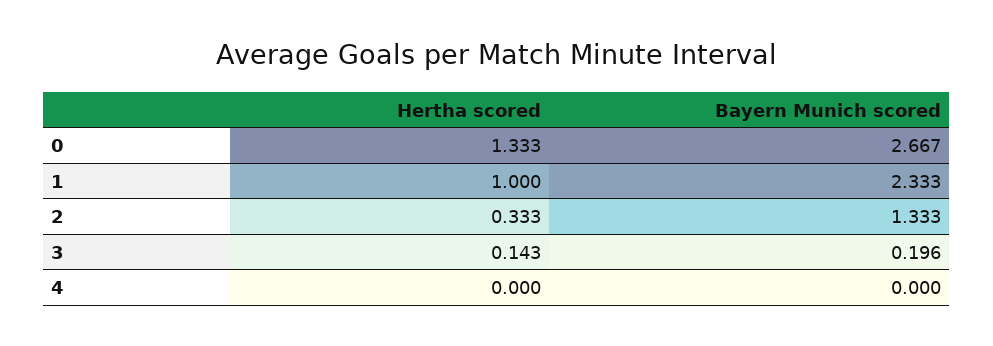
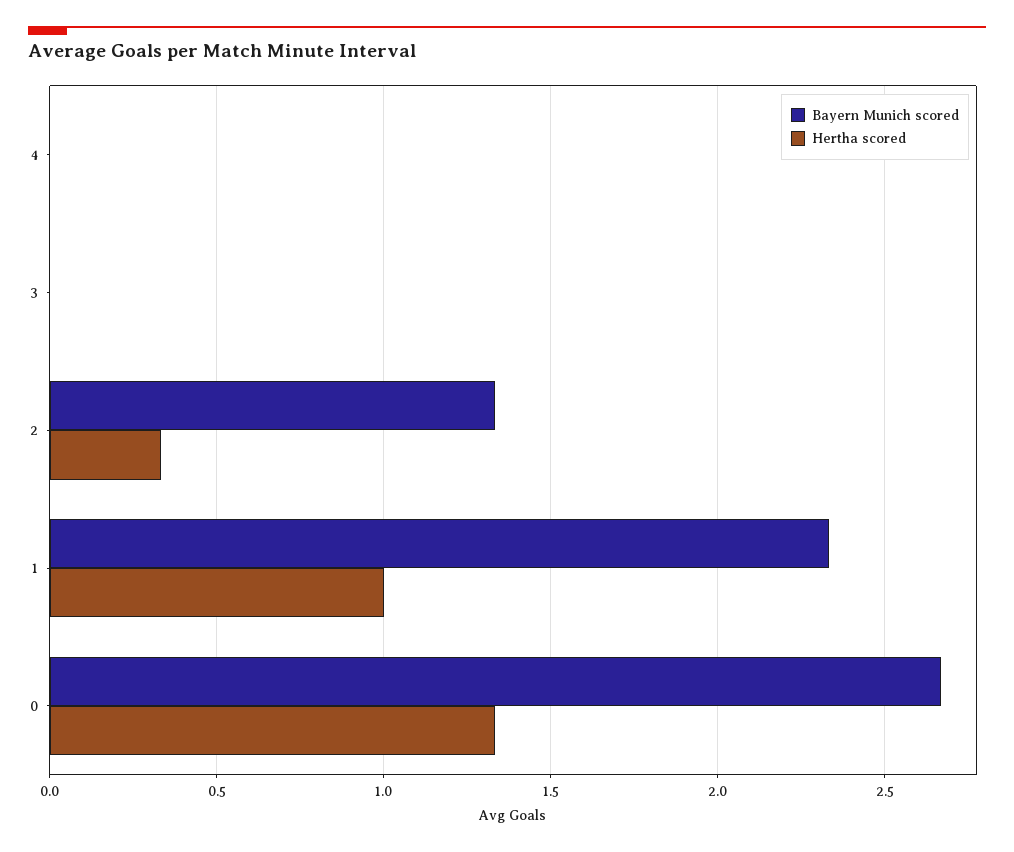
Hertha scored, 3: 0.143 -> 0
Bayern Munich scored, 3: 0.196 -> 0

